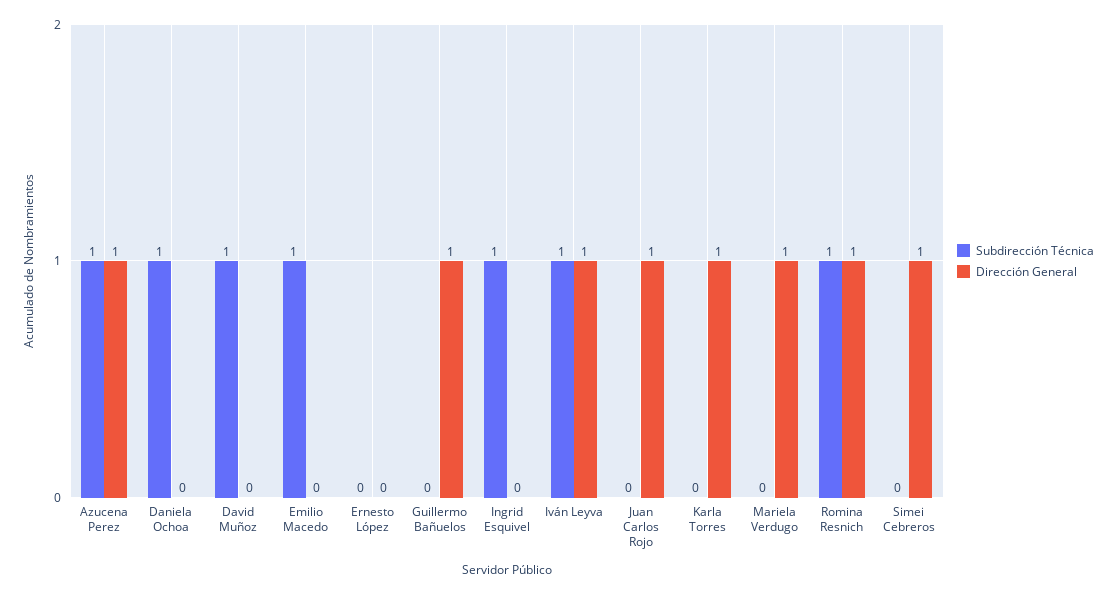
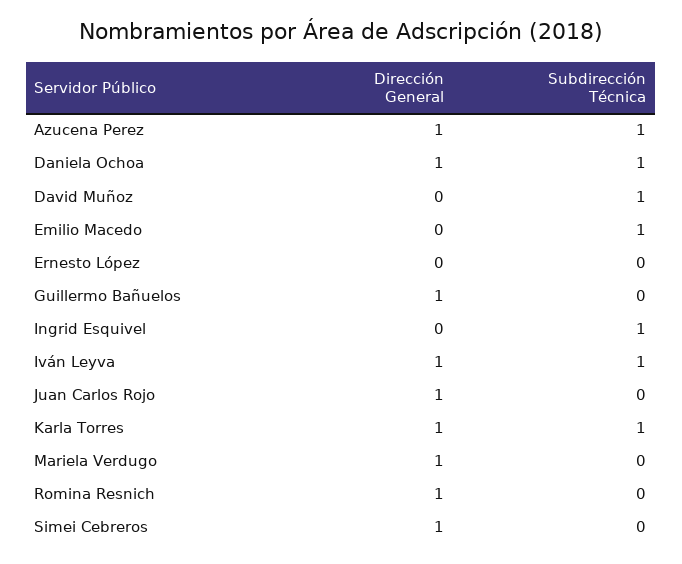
Dirección General, Daniela Ochoa: 0 -> 1
Subdirección Técnica, Karla Torres: 0 -> 1
Subdirección Técnica, Romina Resnich: 1 -> 0

